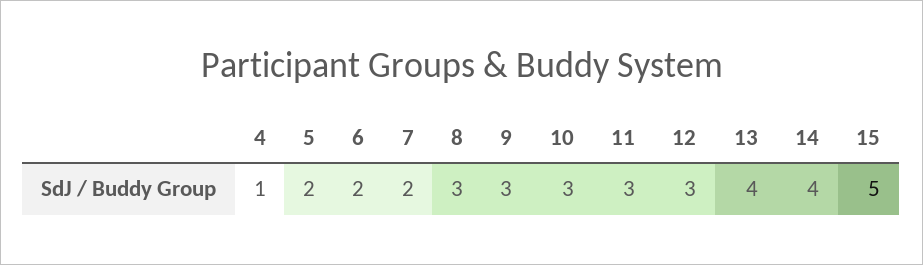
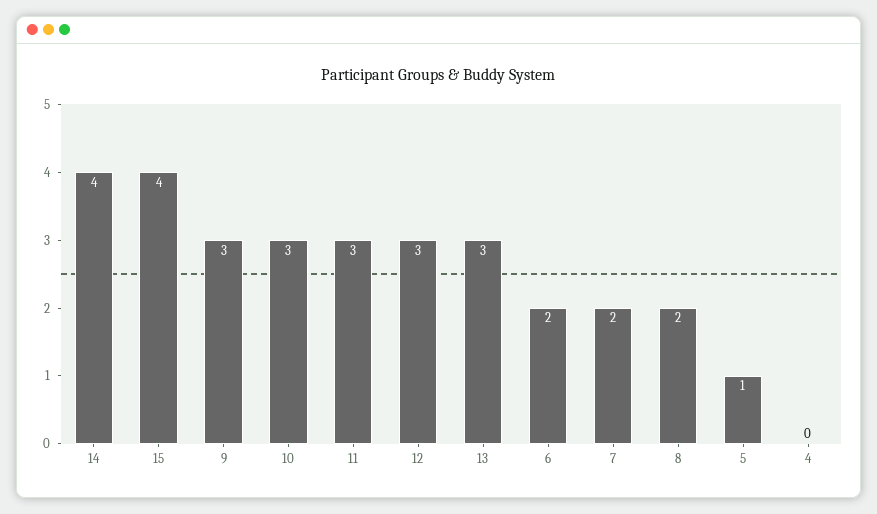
4: 1 -> 0
5: 2 -> 1
8: 3 -> 2
13: 4 -> 3
15: 5 -> 4

